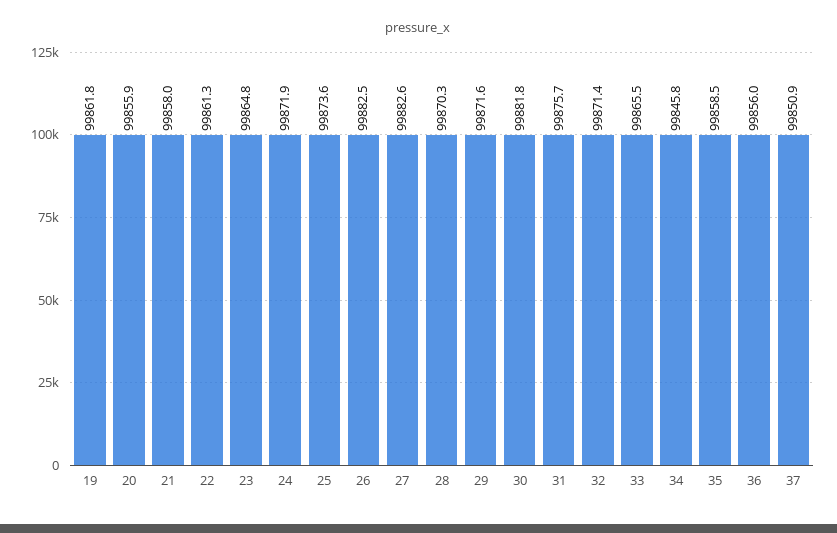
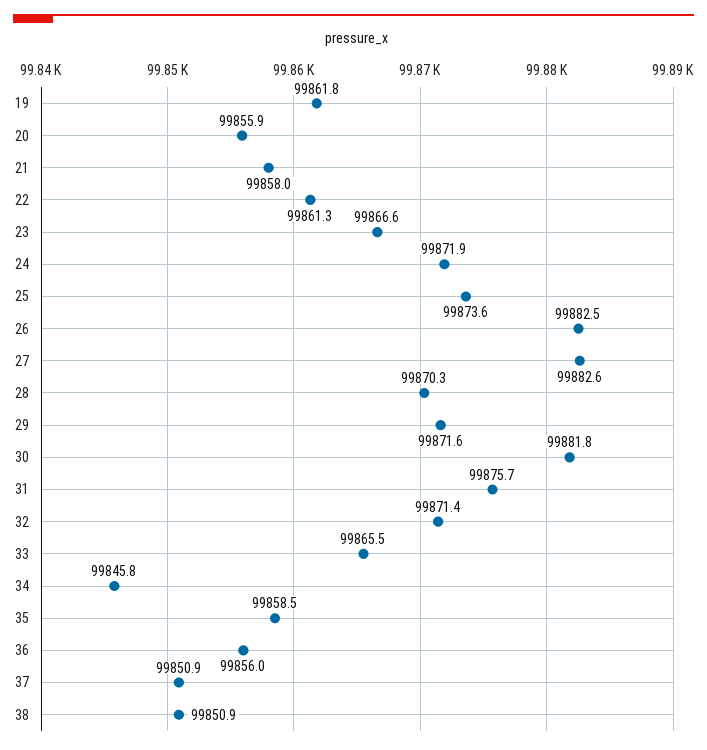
23: 99864.8 -> 99866.6
38: none -> 99850.9

